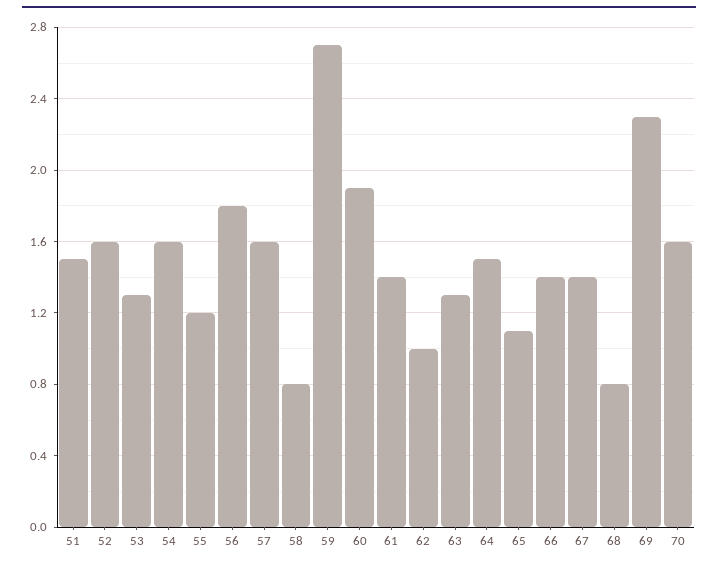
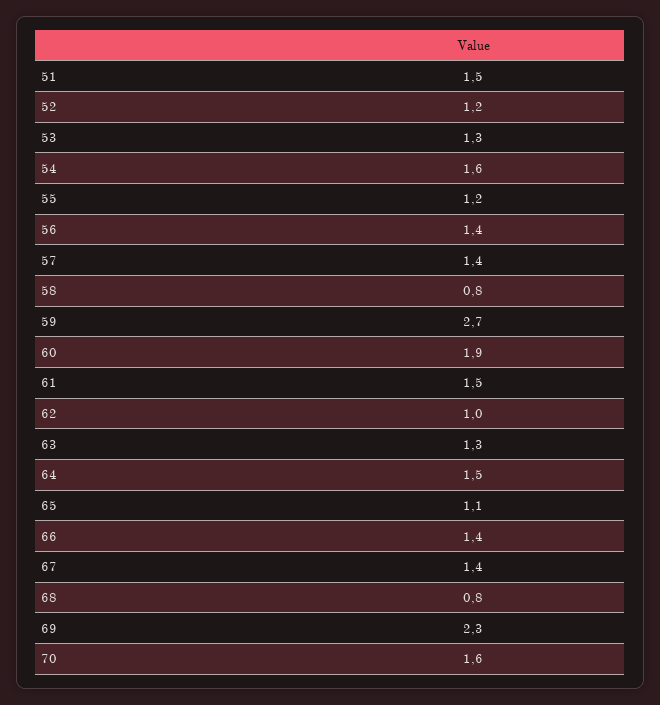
52: 1.6 -> 1.2
56: 1.8 -> 1.4
57: 1.6 -> 1.4
61: 1.4 -> 1.5

